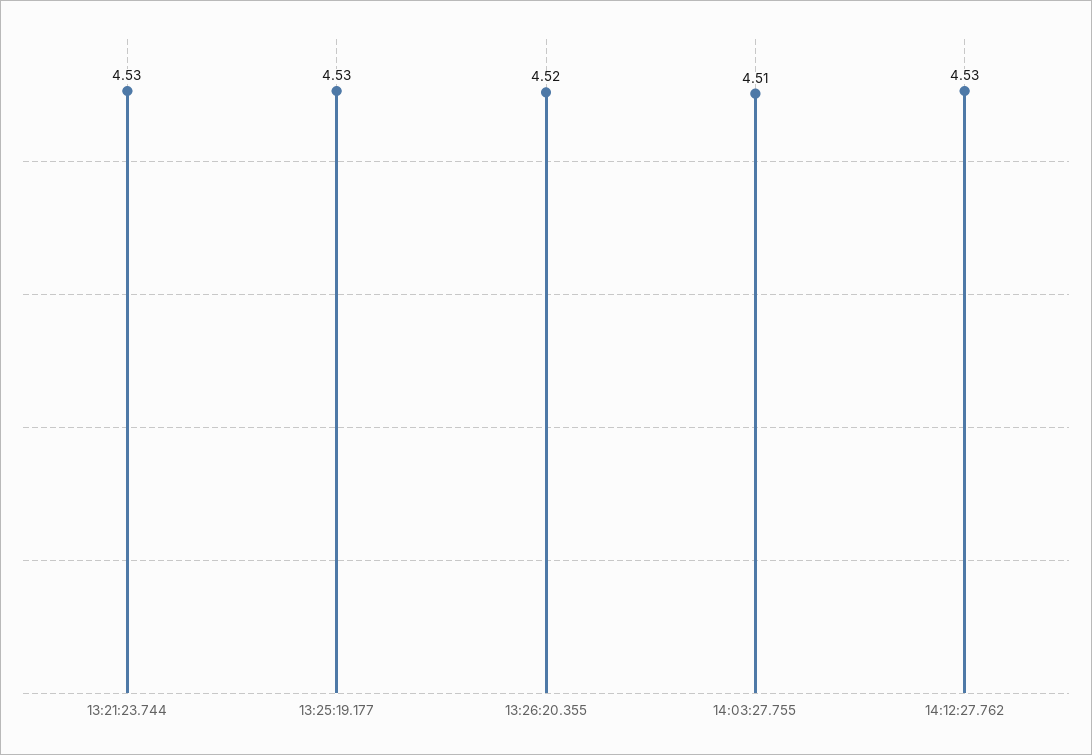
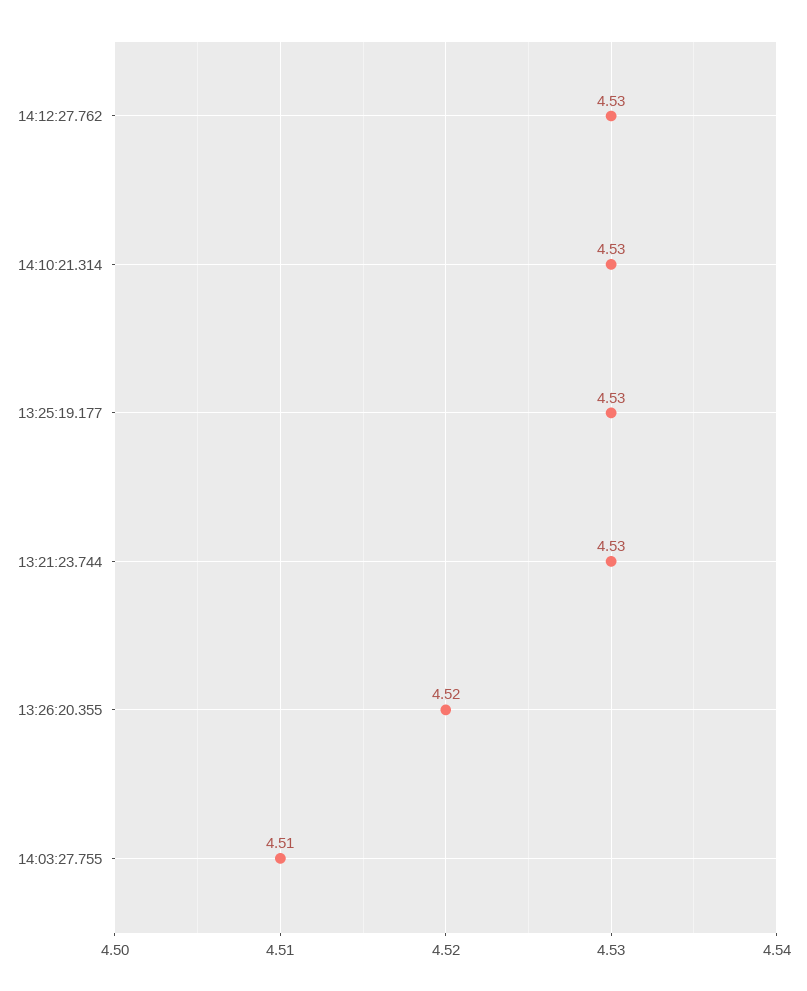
14:10:21.314: none -> 4.53

